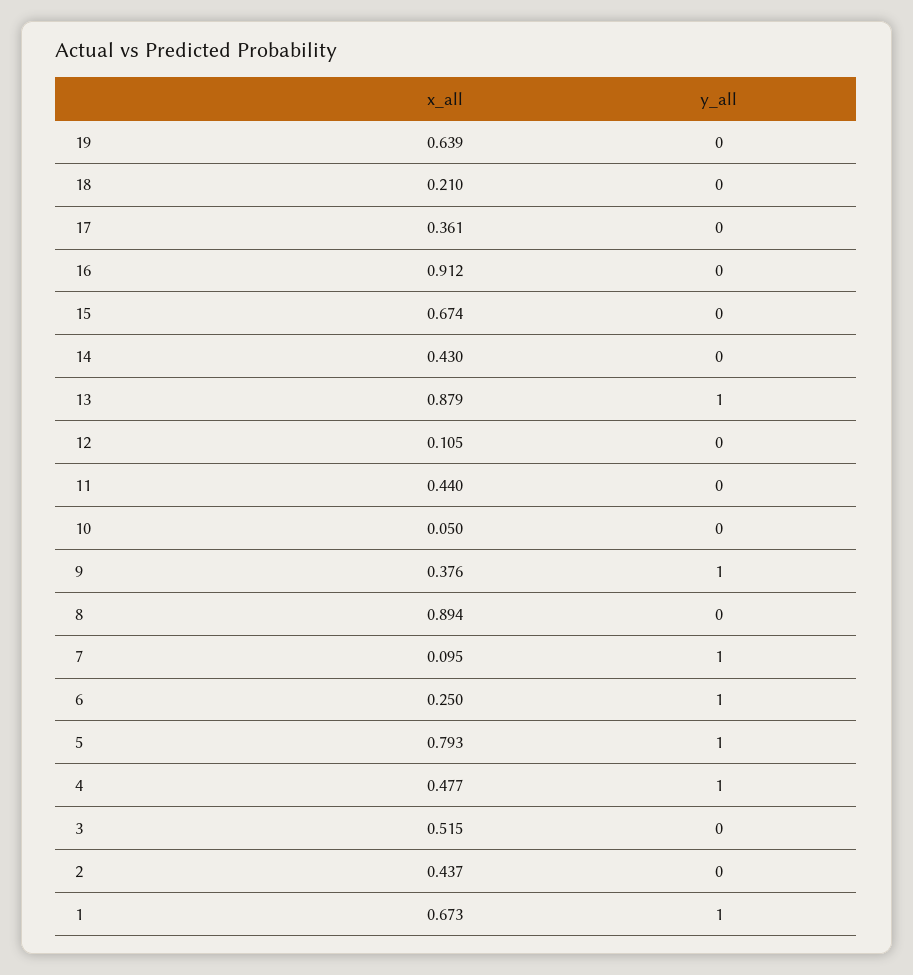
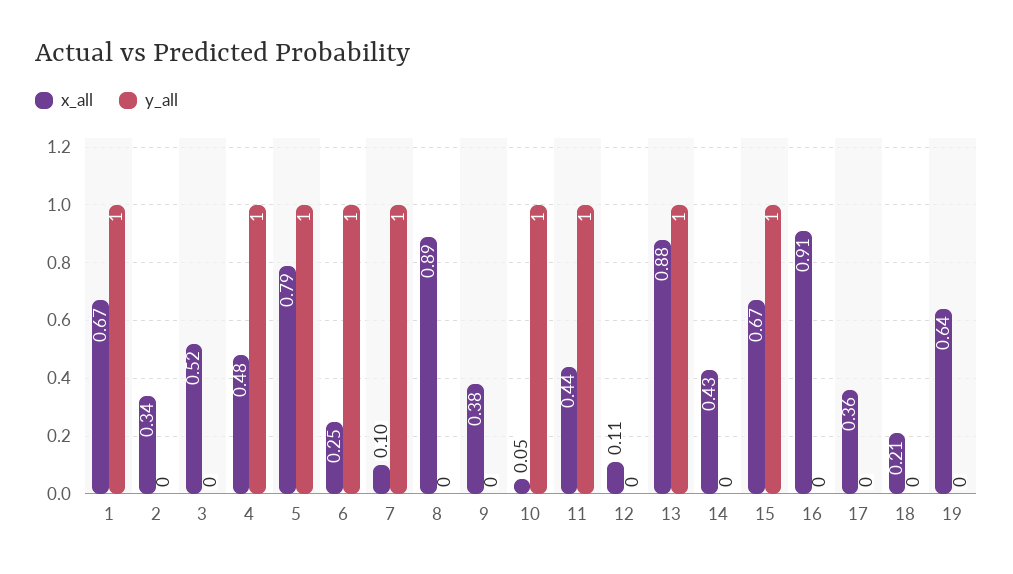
y_all, 15: 0 -> 1
y_all, 11: 0 -> 1
y_all, 10: 0 -> 1
y_all, 9: 1 -> 0
x_all, 2: 0.437 -> 0.34

